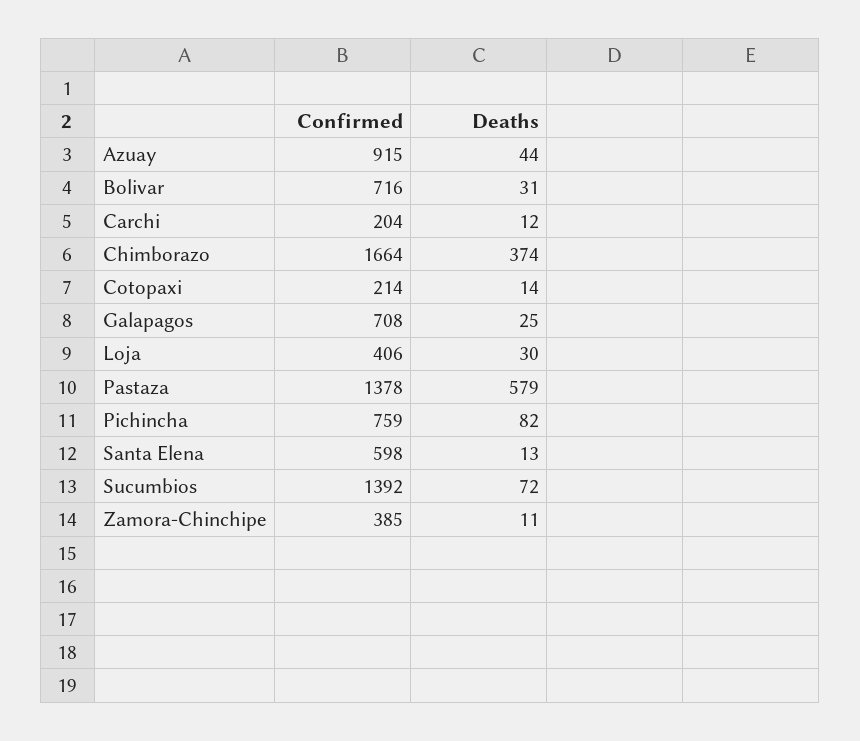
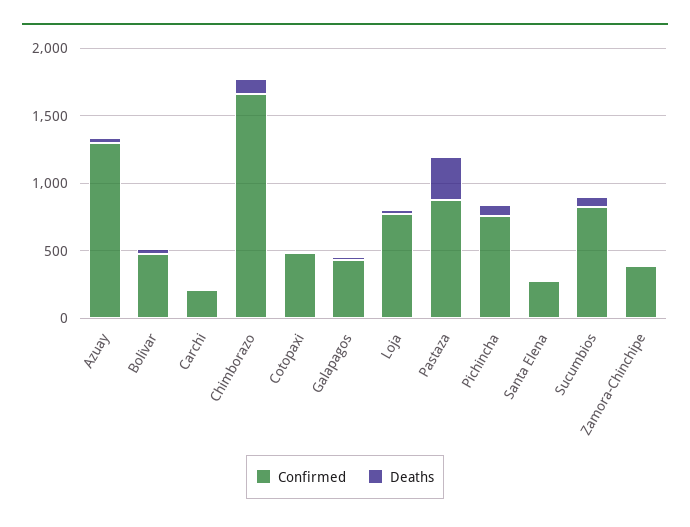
Confirmed, Azuay: 915 -> 1300
Confirmed, Bolivar: 716 -> 500
Deaths, Chimborazo: 374 -> 100
Confirmed, Cotopaxi: 214 -> 500
Confirmed, Galapagos: 708 -> 400
Confirmed, Loja: 406 -> 800
Confirmed, Pastaza: 1378 -> 900
Deaths, Pastaza: 579 -> 300
Confirmed, Santa Elena: 598 -> 300
Confirmed, Sucumbios: 1392 -> 800

